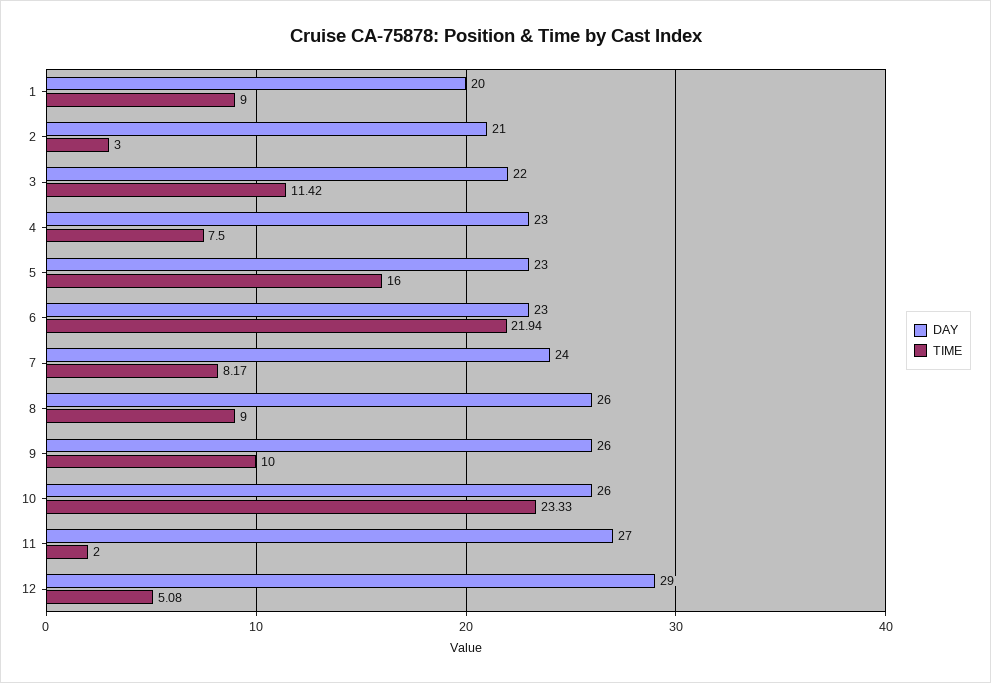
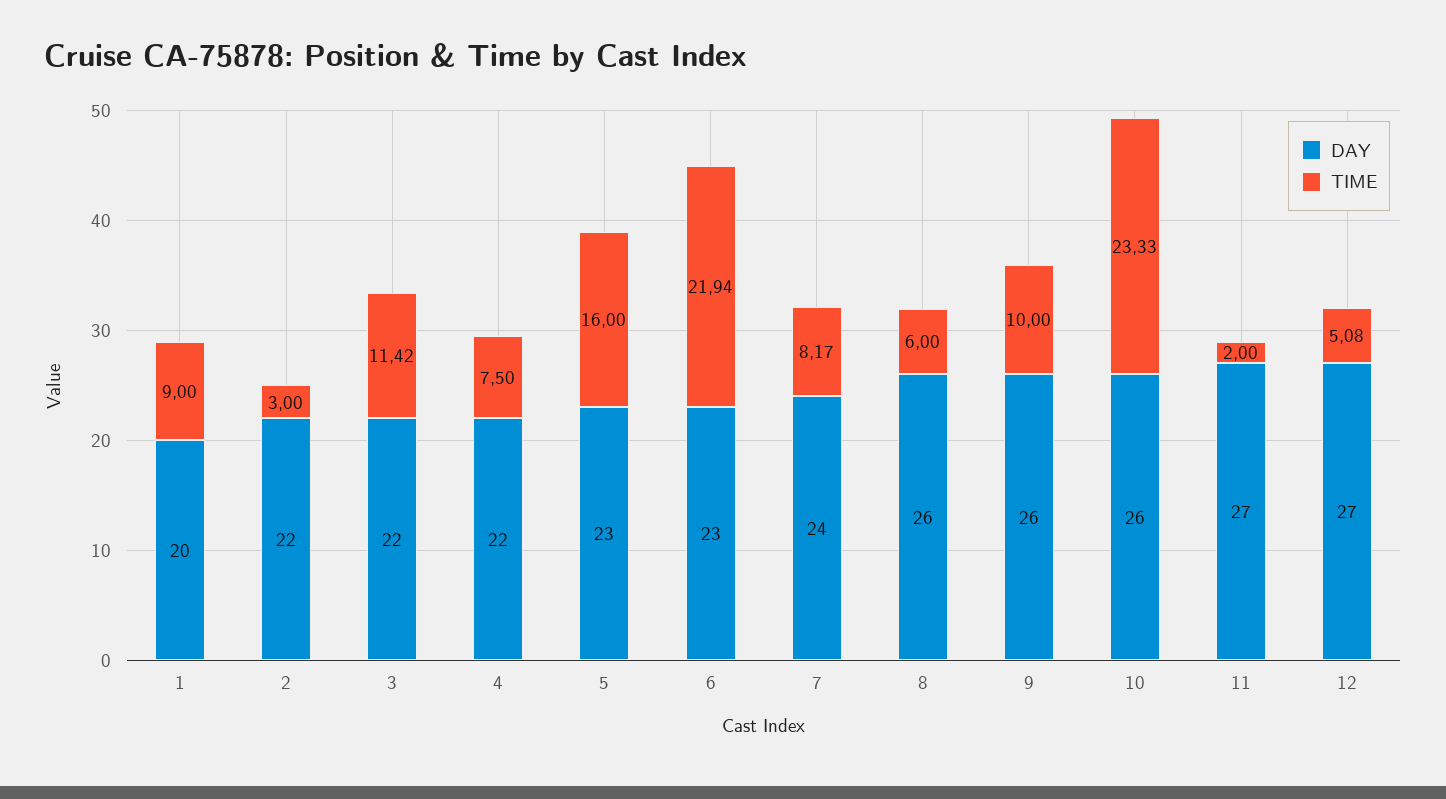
DAY, 2: 21 -> 22
DAY, 4: 23 -> 22
TIME, 8: 9 -> 6
DAY, 12: 29 -> 27

